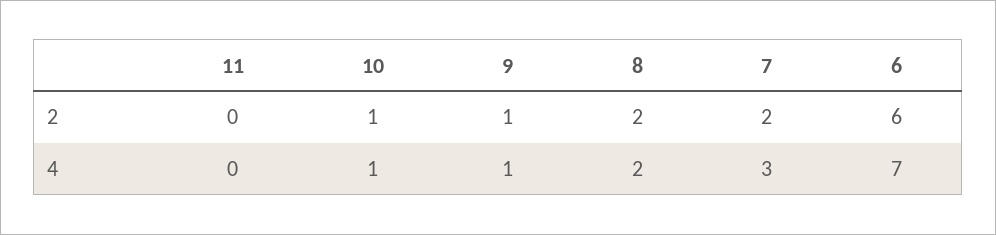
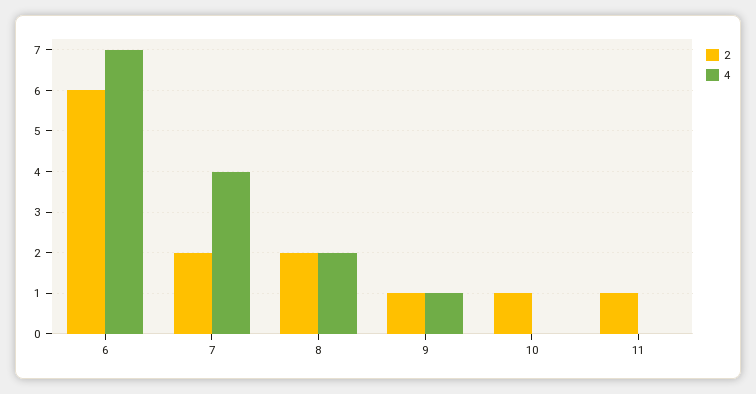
2, 11: 0 -> 1
4, 10: 1 -> 0
4, 7: 3 -> 4

